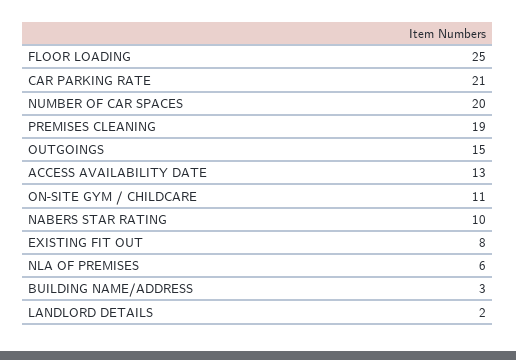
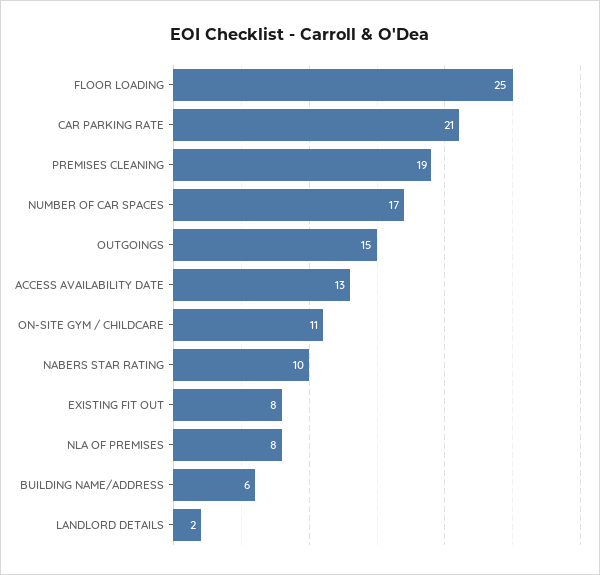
NUMBER OF CAR SPACES: 20 -> 17
NLA OF PREMISES: 6 -> 8
BUILDING NAME/ADDRESS: 3 -> 6

